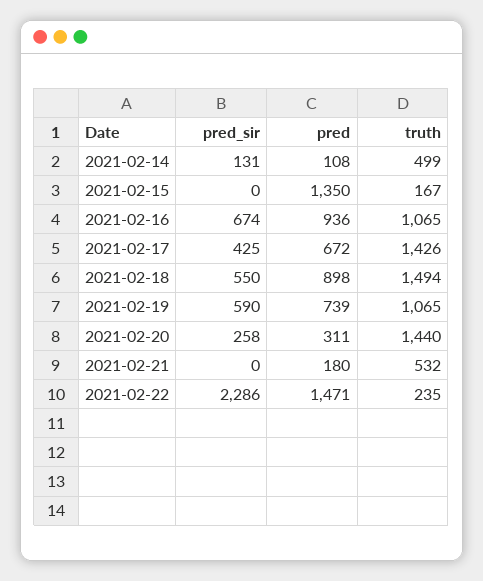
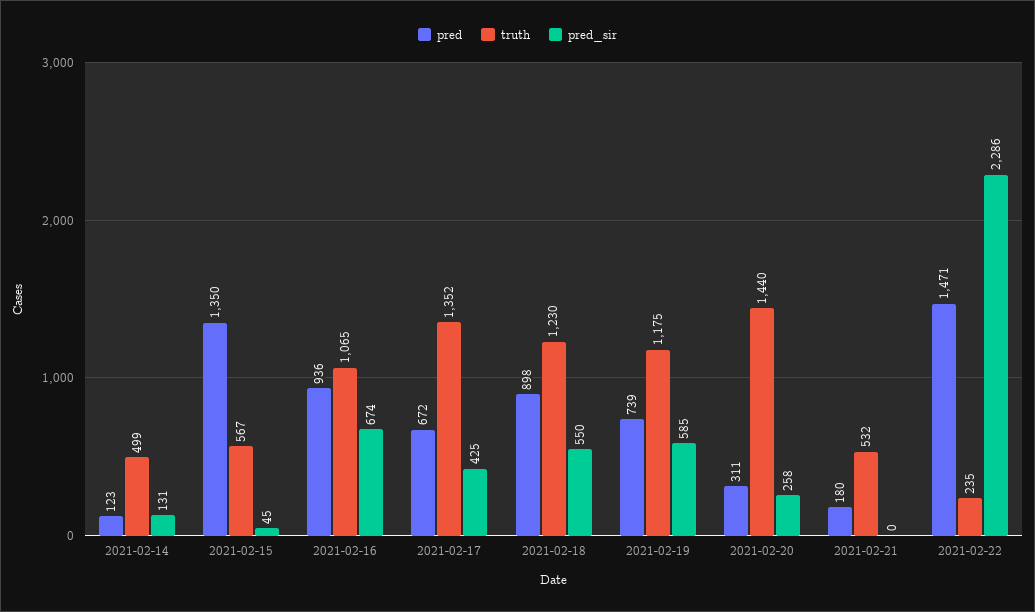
pred, 2021-02-14: 108 -> 123
pred_sir, 2021-02-15: 0 -> 45
truth, 2021-02-15: 167 -> 567
truth, 2021-02-17: 1426 -> 1352
truth, 2021-02-18: 1494 -> 1230
pred_sir, 2021-02-19: 590 -> 585
truth, 2021-02-19: 1065 -> 1175

